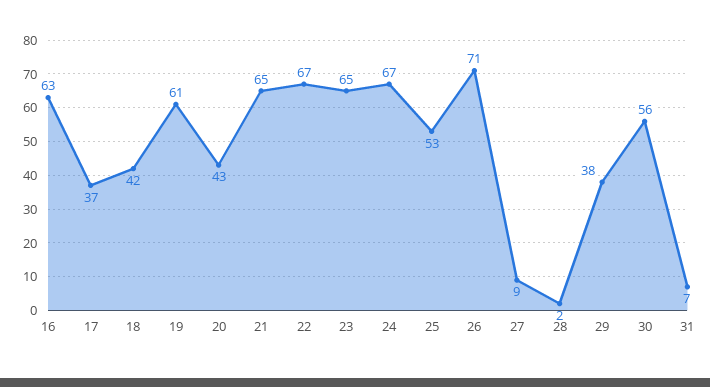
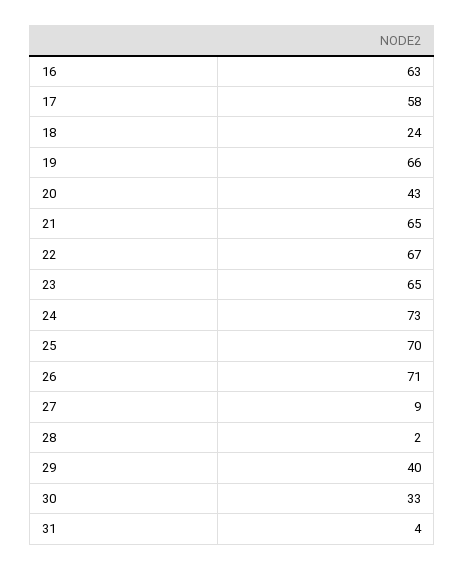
17: 37 -> 58
18: 42 -> 24
19: 61 -> 66
24: 67 -> 73
25: 53 -> 70
29: 38 -> 40
30: 56 -> 33
31: 7 -> 4

